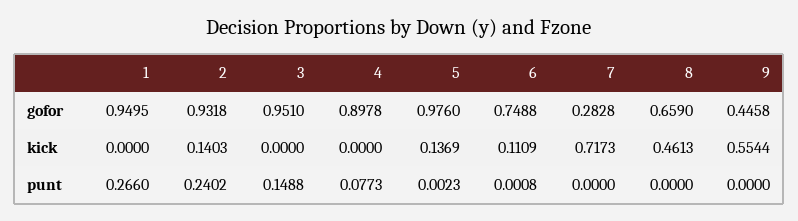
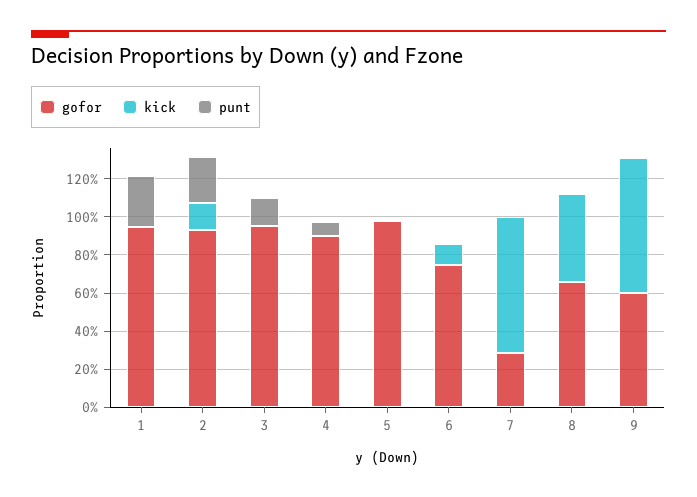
gofor, 9: 0.4458 -> 0.6
kick, 5: 0.1369 -> 0
kick, 9: 0.5544 -> 0.7

